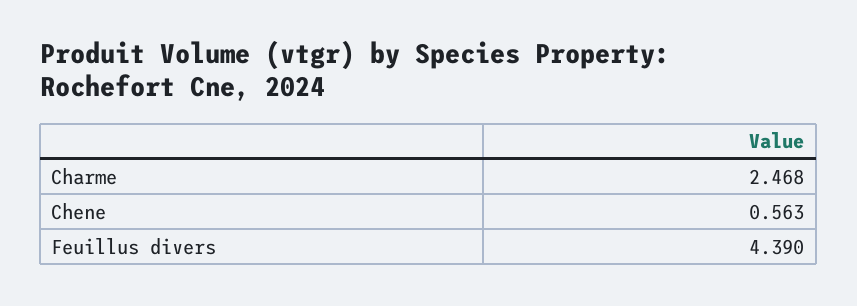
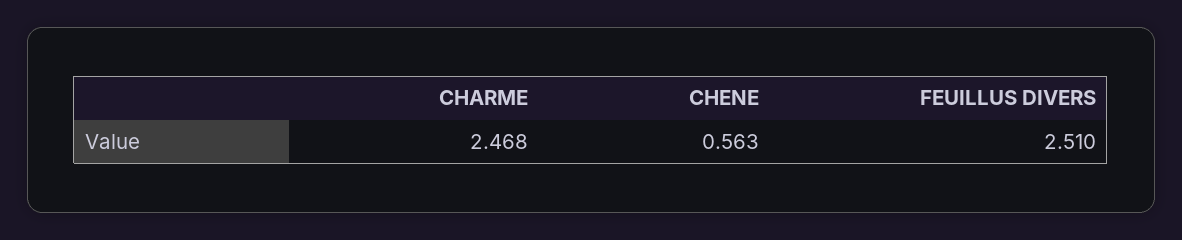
Feuillus divers: 4.39 -> 2.51

